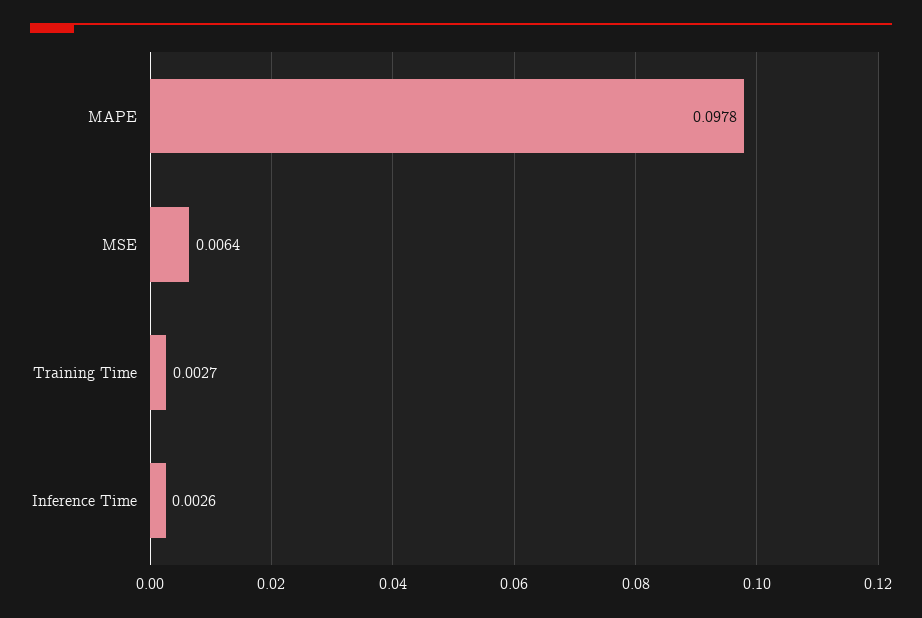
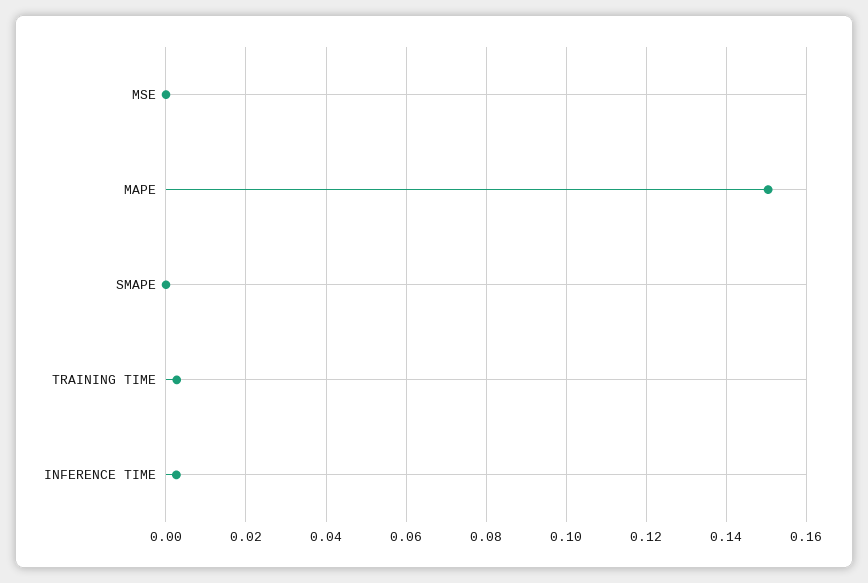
MAPE: 0.0978 -> 0.15
MSE: 0.0064 -> 0
SMAPE: none -> 0

